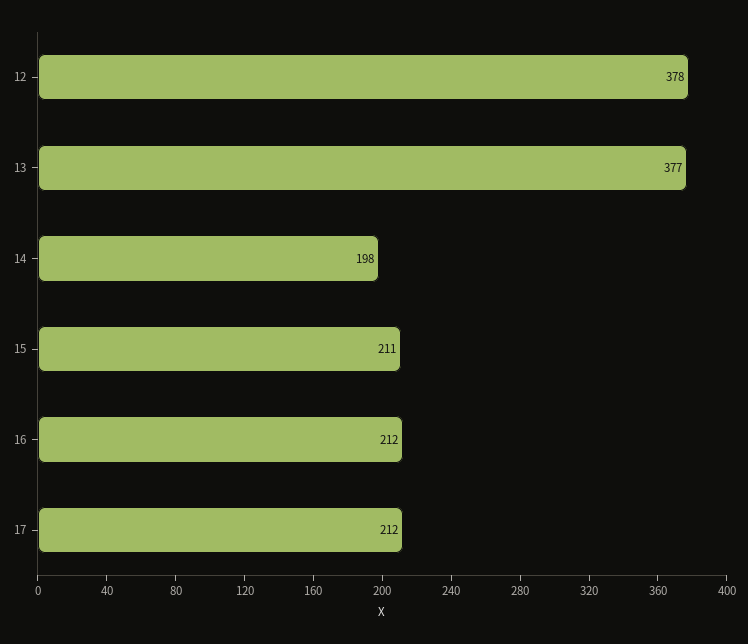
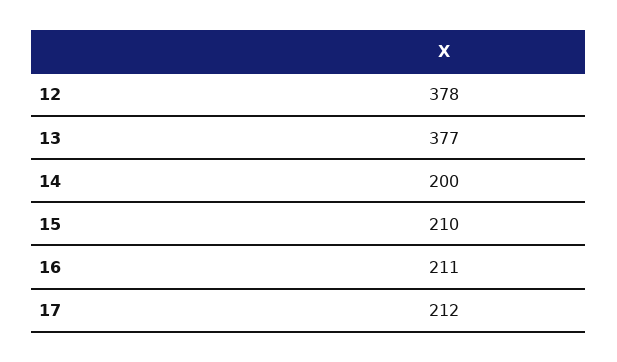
14: 198 -> 200
15: 211 -> 210
16: 212 -> 211

